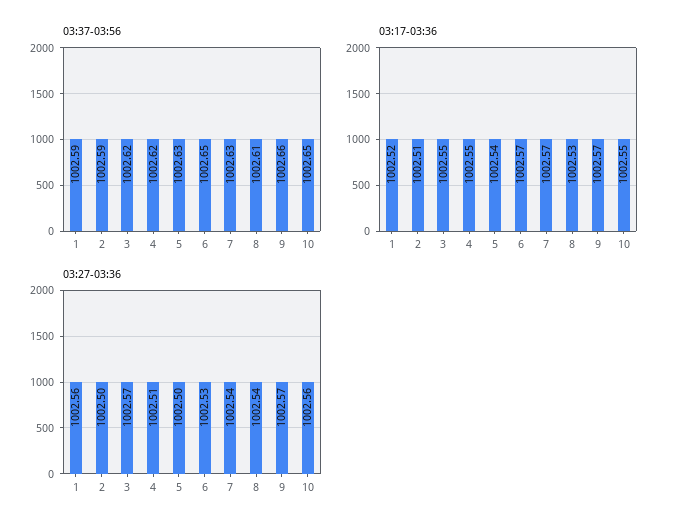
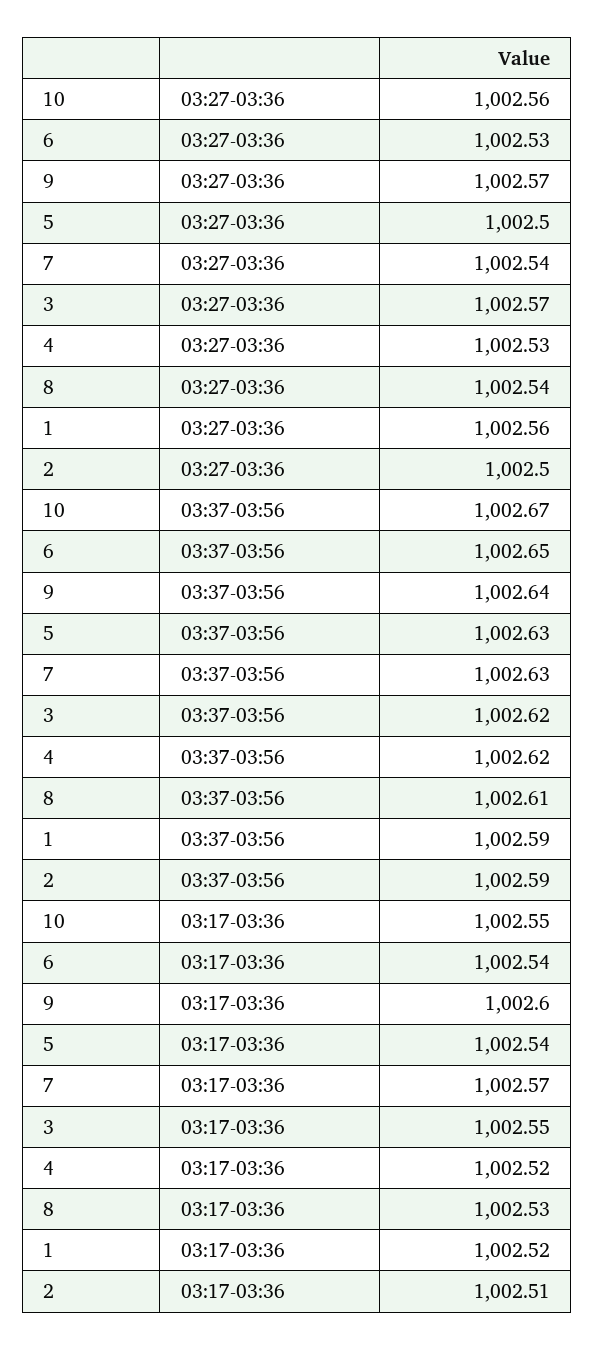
03:37-03:56, 9: 1002.66 -> 1002.64
03:37-03:56, 10: 1002.65 -> 1002.67
03:17-03:36, 4: 1002.55 -> 1002.52
03:17-03:36, 6: 1002.57 -> 1002.54
03:17-03:36, 9: 1002.57 -> 1002.6
03:27-03:36, 4: 1002.51 -> 1002.53

